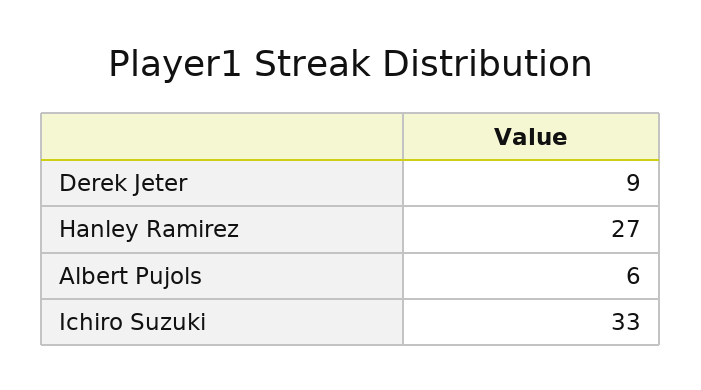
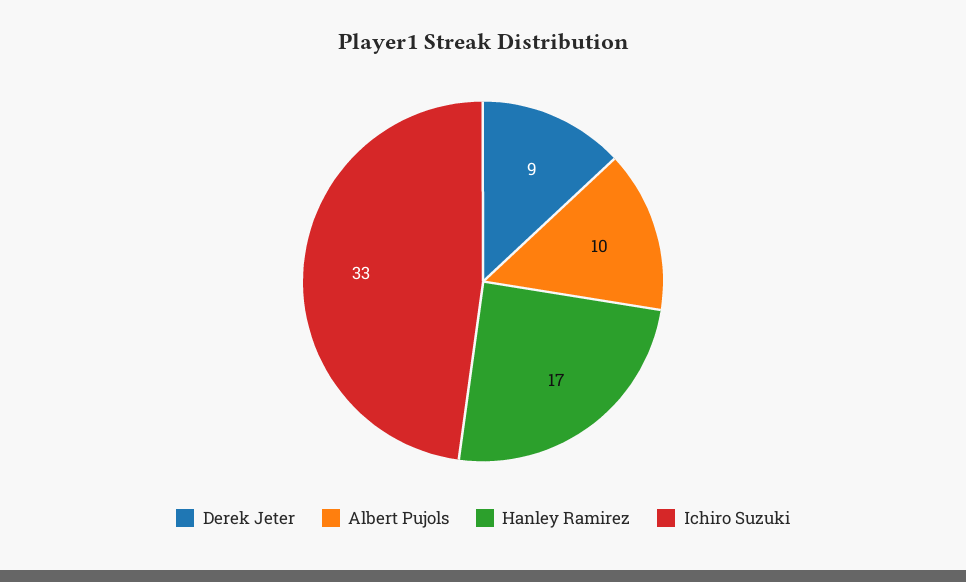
Hanley Ramirez: 27 -> 17
Albert Pujols: 6 -> 10

